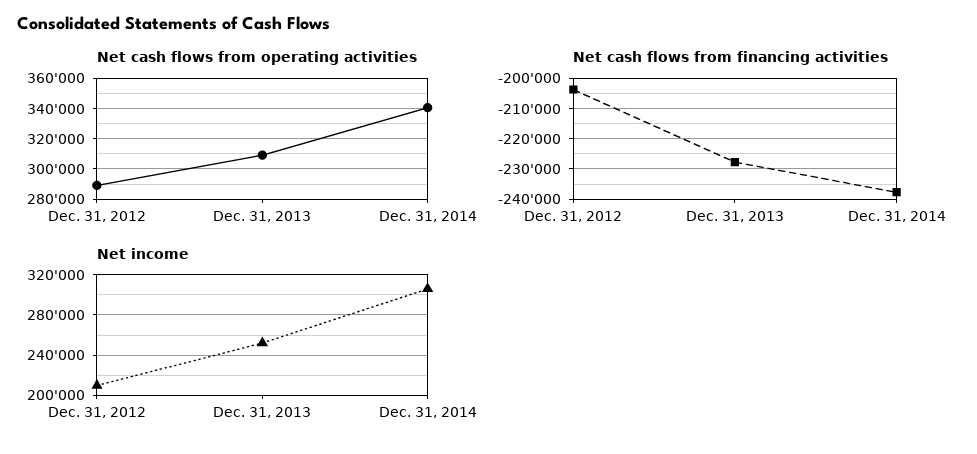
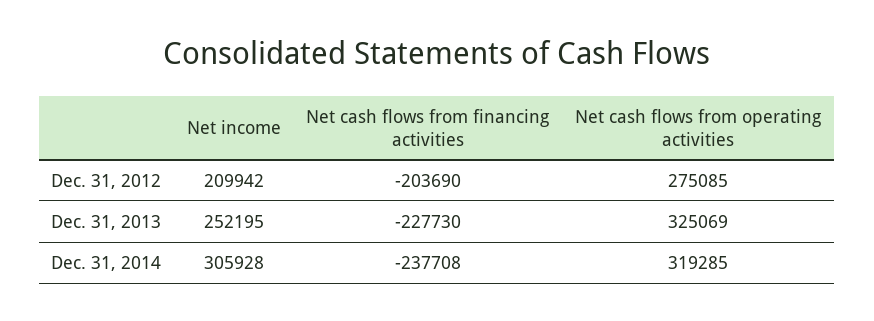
Net cash flows from operating activities, Dec. 31, 2012: 290000 -> 275085
Net cash flows from operating activities, Dec. 31, 2013: 310000 -> 325069
Net cash flows from operating activities, Dec. 31, 2014: 340000 -> 319285

